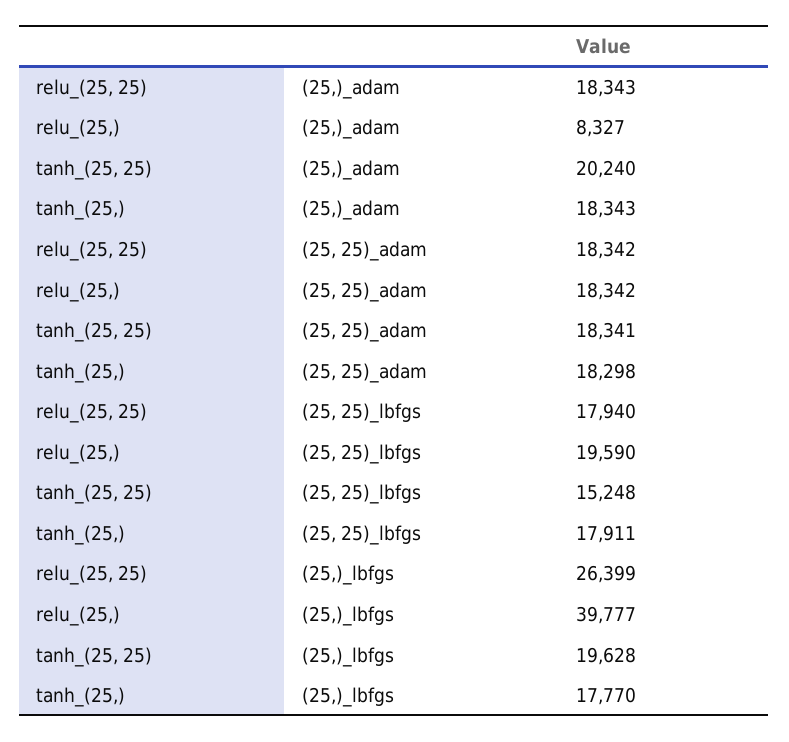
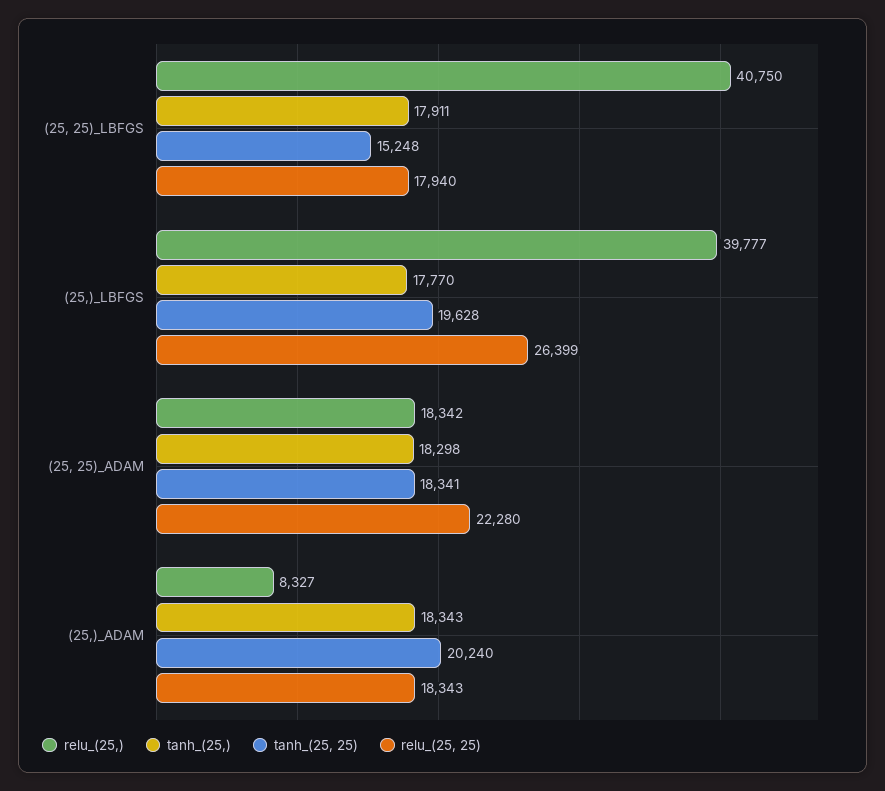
relu_(25, 25), (25, 25)_adam: 18342 -> 22280
relu_(25,), (25, 25)_lbfgs: 19590 -> 40750

